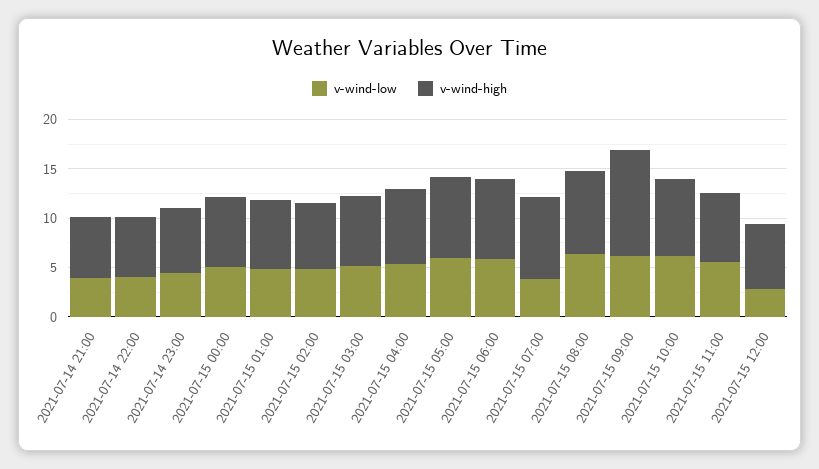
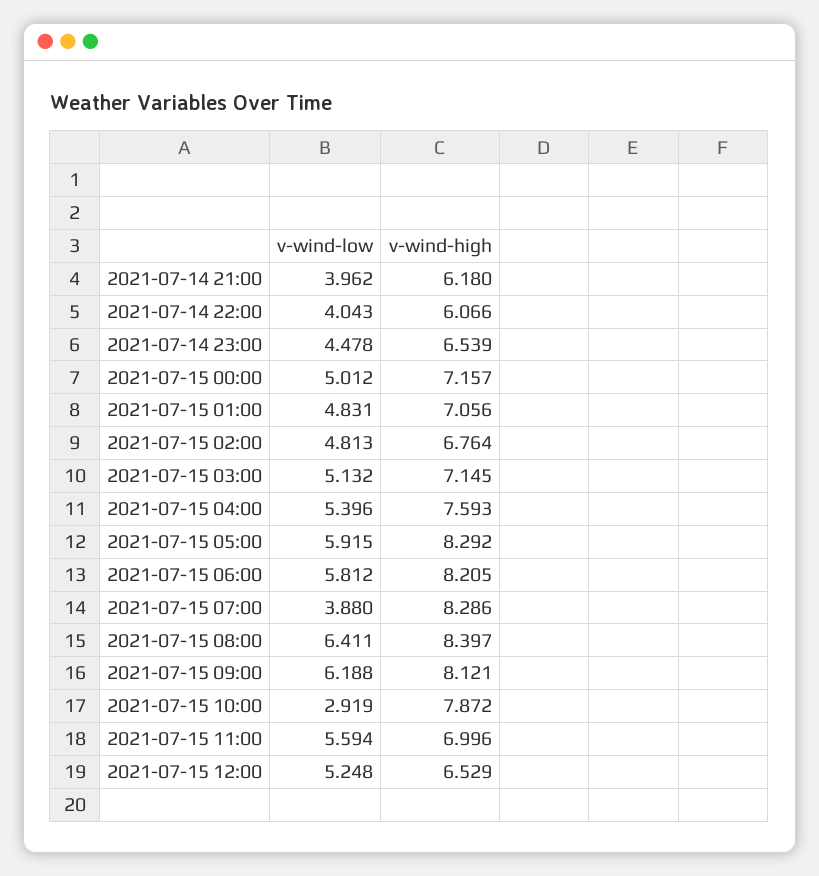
v-wind-high, 2021-07-15 09:00: 11 -> 8.121
v-wind-low, 2021-07-15 10:00: 6 -> 2.919
v-wind-low, 2021-07-15 12:00: 3 -> 5.248

